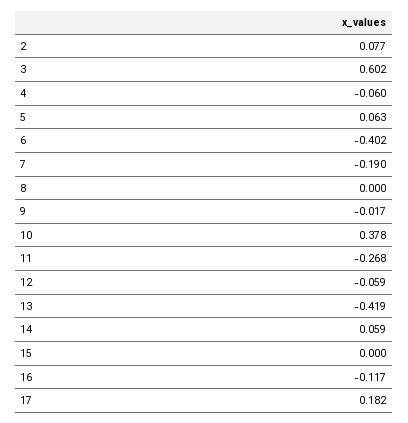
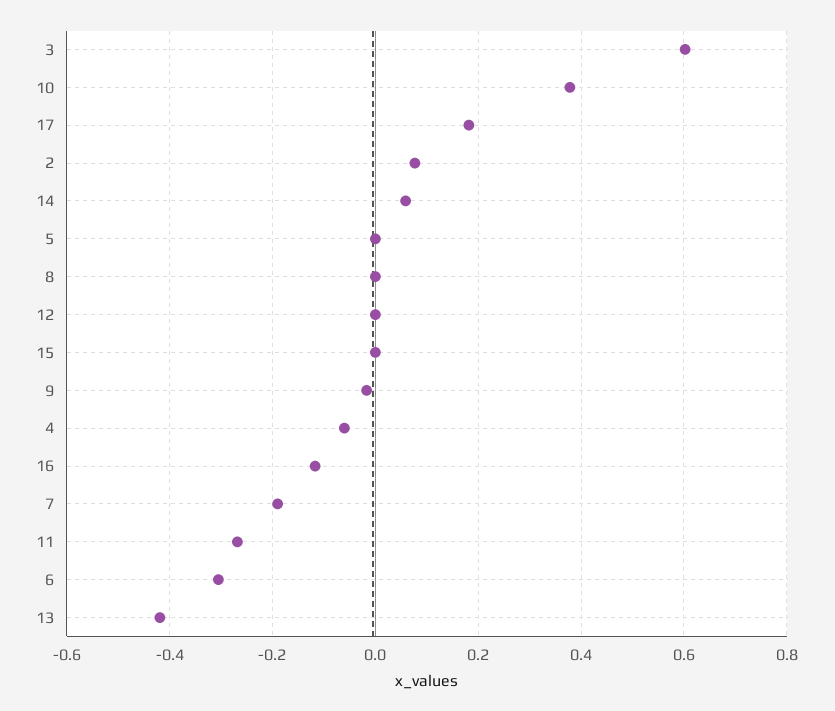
5: 0.063 -> 0
6: -0.402 -> -0.3
12: -0.059 -> 0

